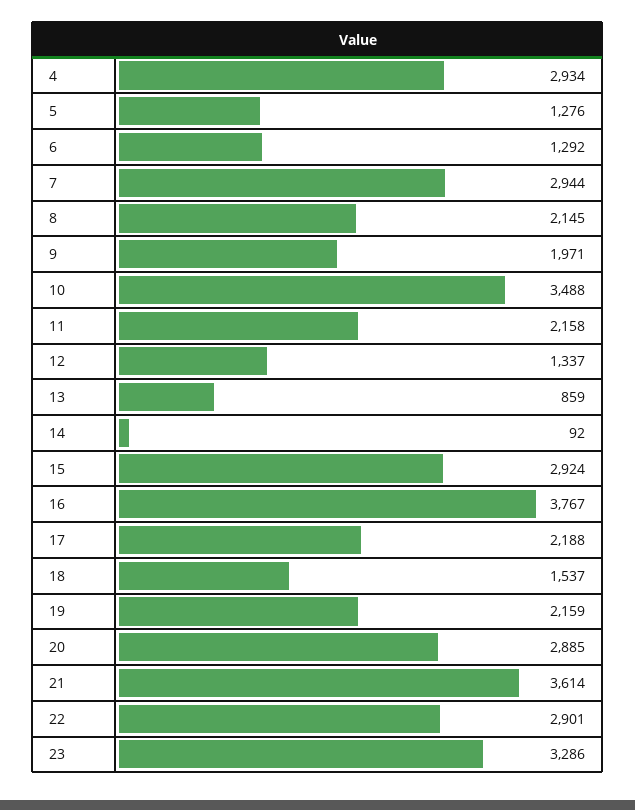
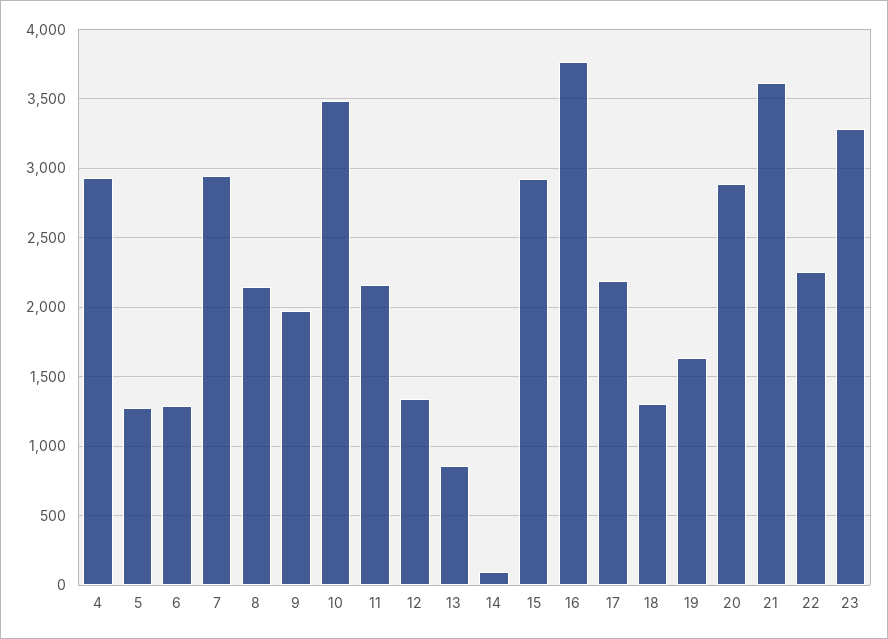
18: 1537 -> 1300
19: 2159 -> 1650
22: 2901 -> 2250

